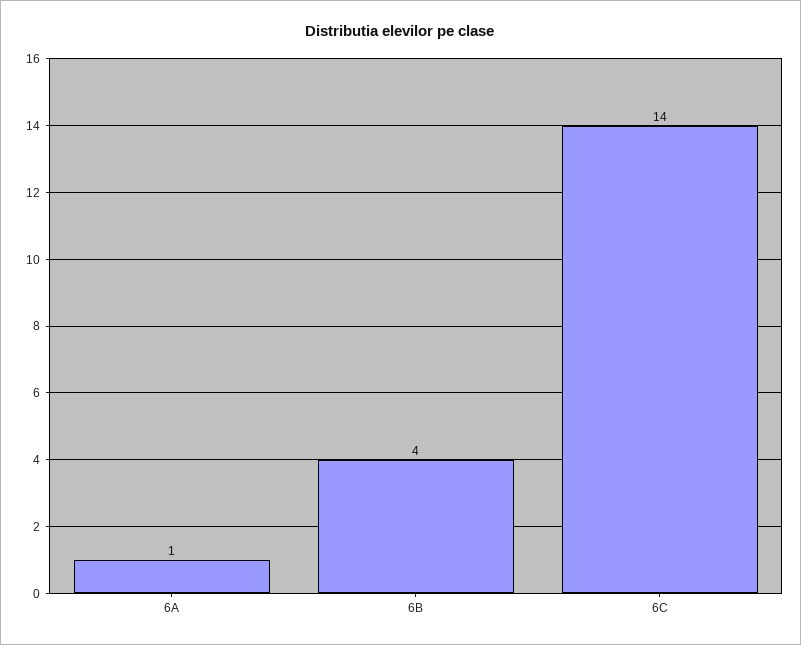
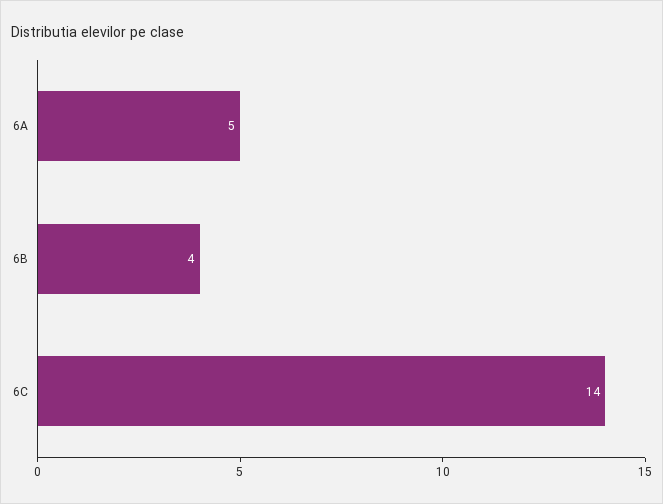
6A: 1 -> 5

